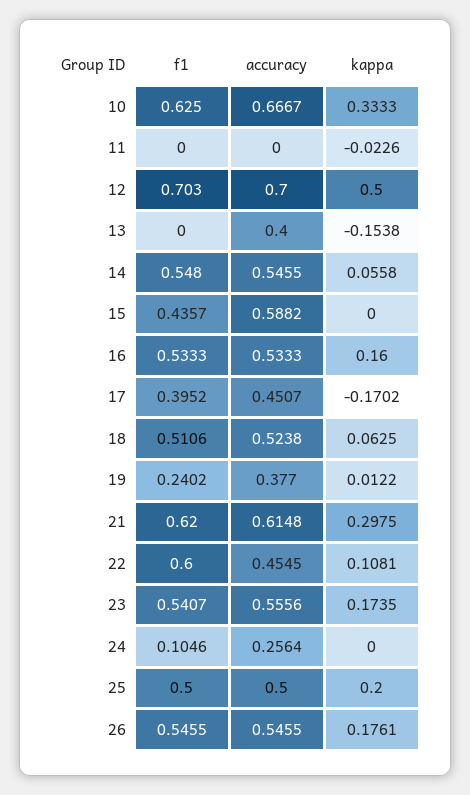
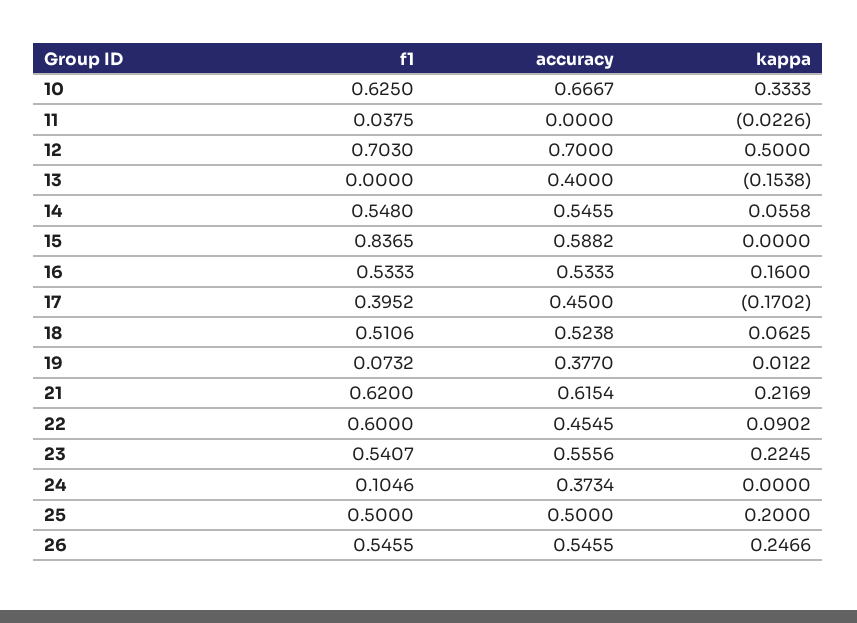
f1, 11: 0 -> 0.0375
f1, 15: 0.4357 -> 0.8365
accuracy, 17: 0.4507 -> 0.45
f1, 19: 0.2402 -> 0.0732
accuracy, 21: 0.6148 -> 0.6154
kappa, 21: 0.2975 -> 0.2169
kappa, 22: 0.1081 -> 0.0902
kappa, 23: 0.1735 -> 0.2245
accuracy, 24: 0.2564 -> 0.3734
kappa, 26: 0.1761 -> 0.2466

